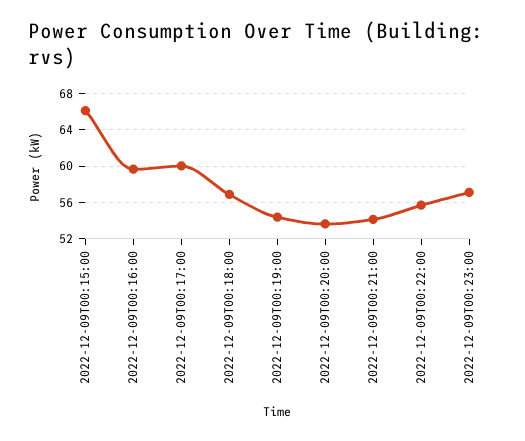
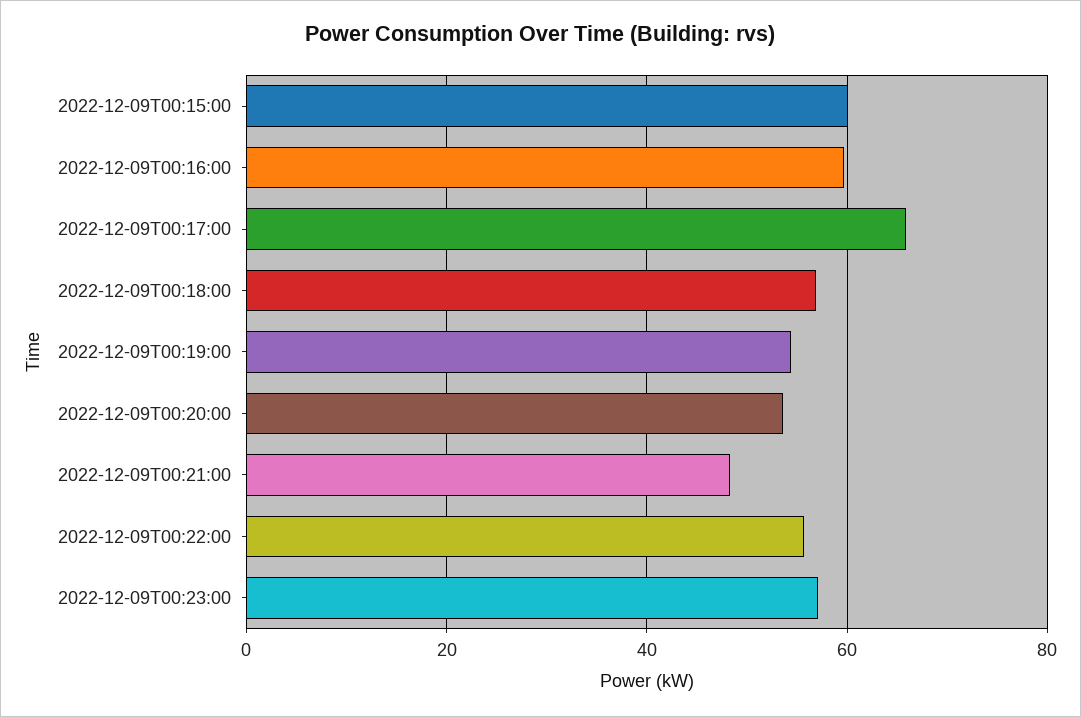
2022-12-09T00:15:00: 66 -> 60
2022-12-09T00:17:00: 60 -> 66
2022-12-09T00:21:00: 54 -> 48

